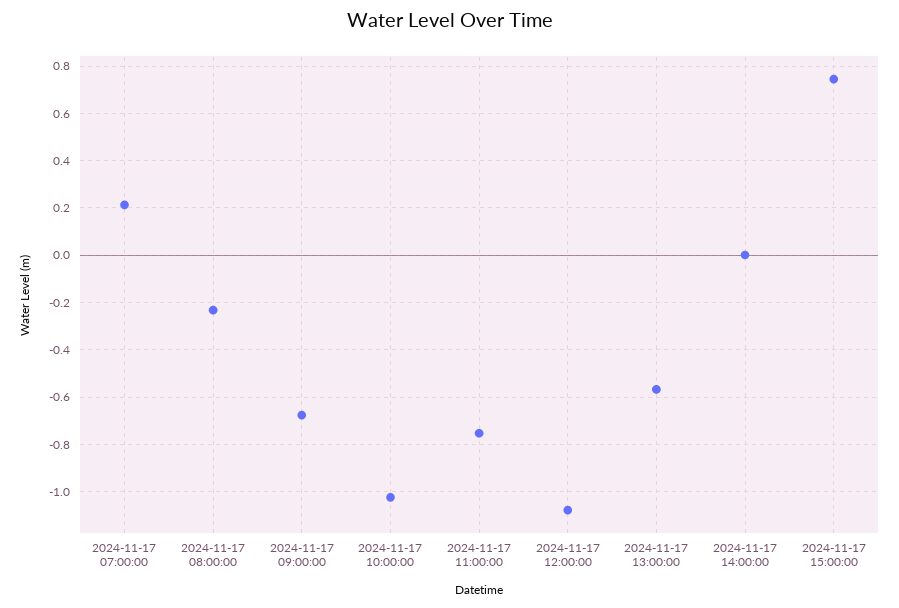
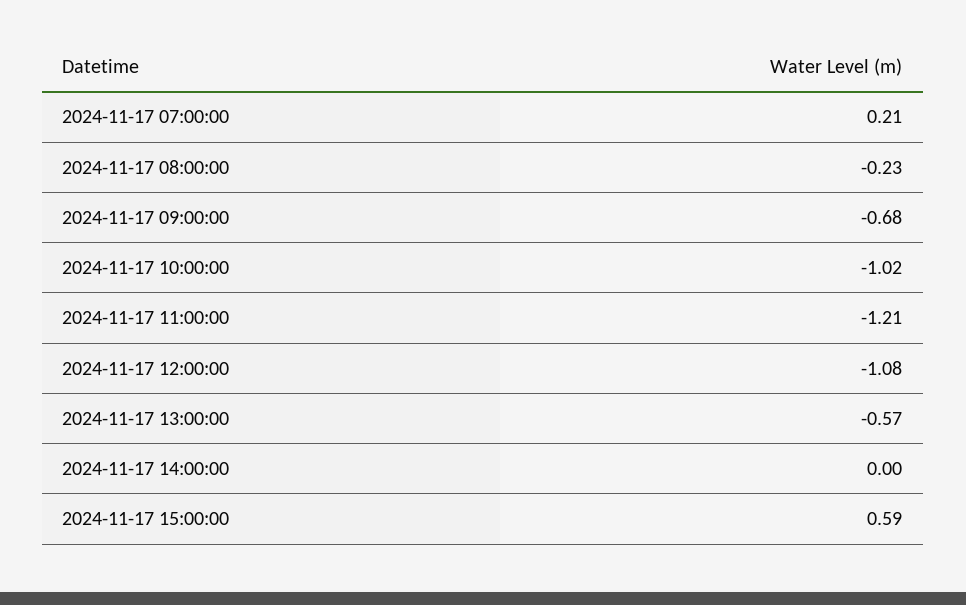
2024-11-17 11:00:00: -0.75 -> -1.21
2024-11-17 15:00:00: 0.75 -> 0.59

